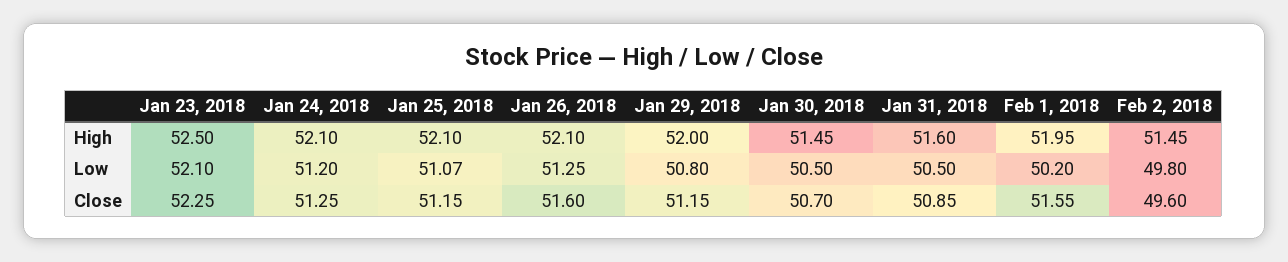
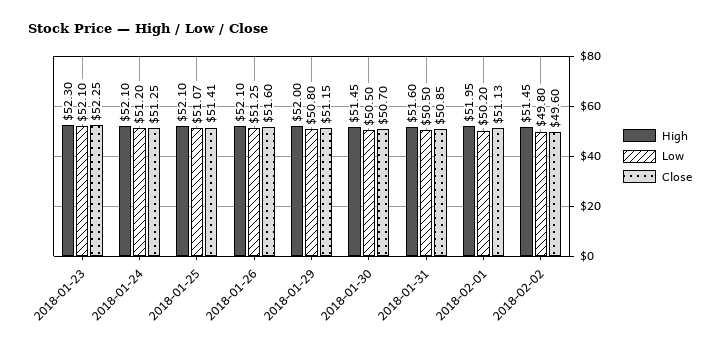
High, Jan 23, 2018: 52.5 -> 52.3
Close, Jan 25, 2018: 51.15 -> 51.41
Close, Feb 1, 2018: 51.55 -> 51.13

